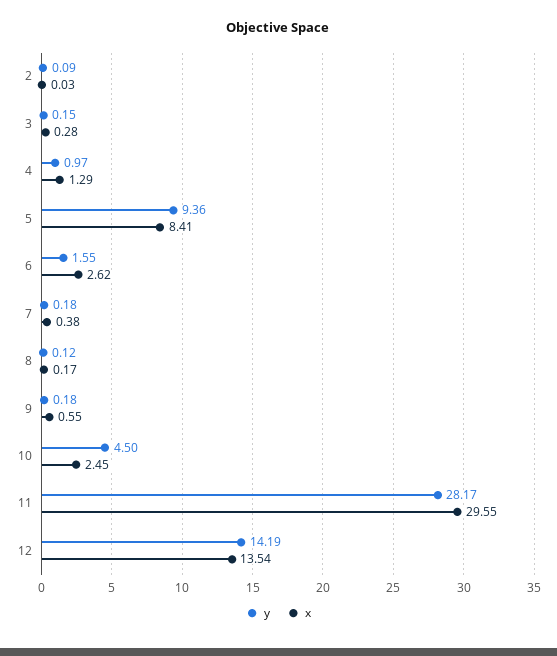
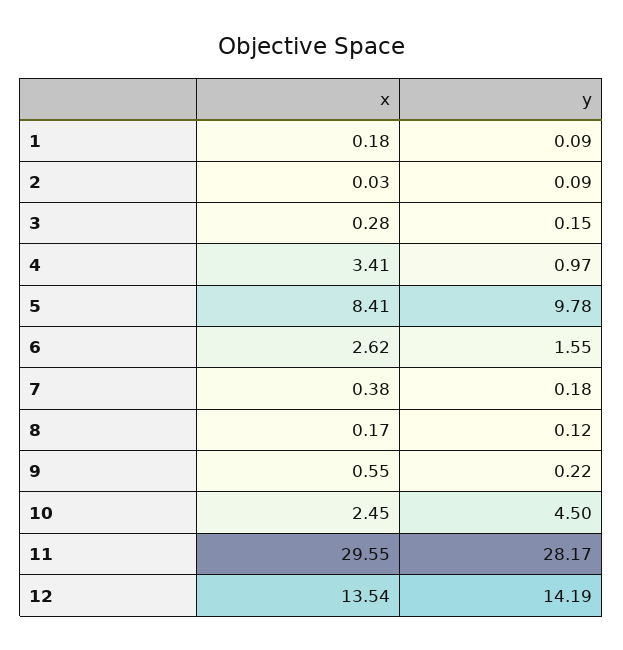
x, 4: 1.29 -> 3.41
y, 5: 9.36 -> 9.78
y, 9: 0.18 -> 0.22
x, 1: none -> 0.18
y, 1: none -> 0.09

